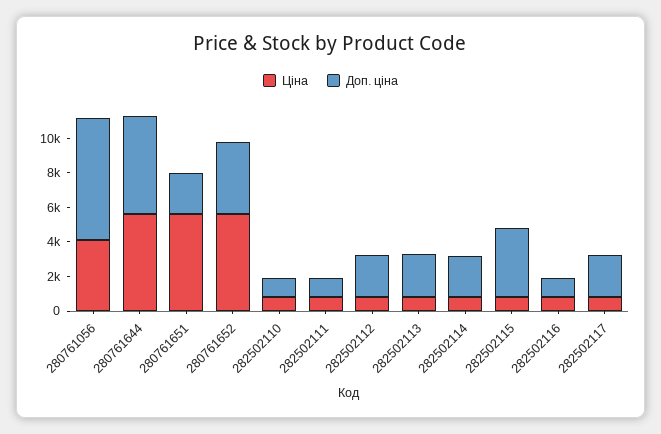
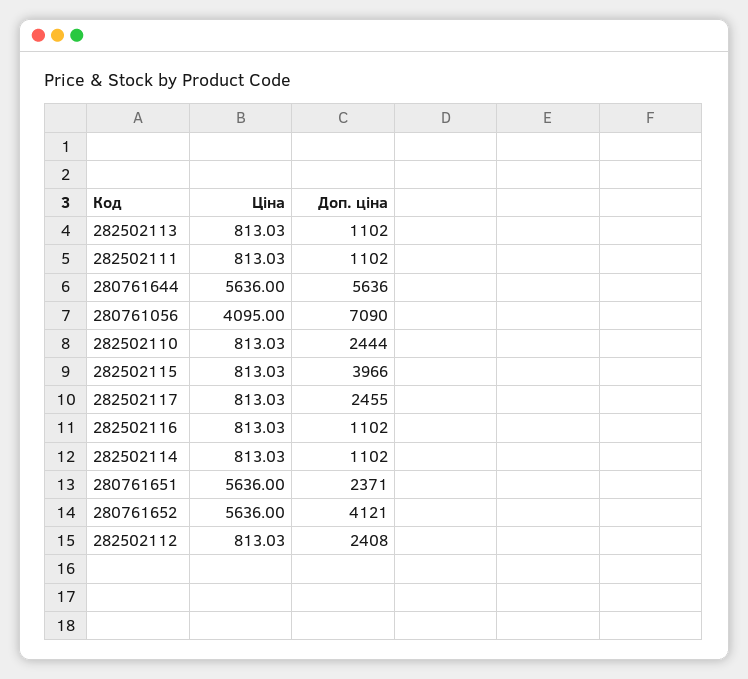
Доп. ціна, 282502110: 1000 -> 2444
Доп. ціна, 282502113: 2500 -> 1102
Доп. ціна, 282502114: 2500 -> 1102

